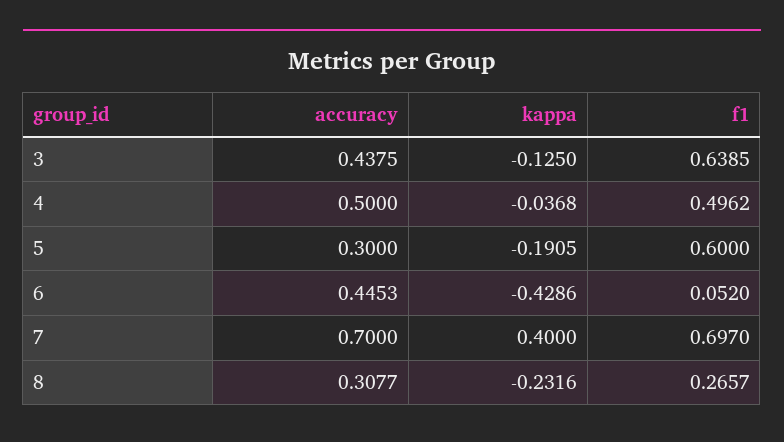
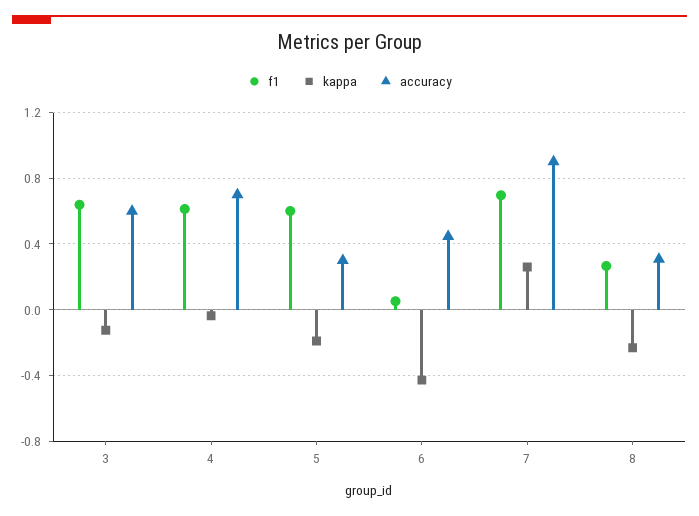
accuracy, 3: 0.4375 -> 0.6
accuracy, 4: 0.5 -> 0.7
f1, 4: 0.4962 -> 0.6
accuracy, 7: 0.7 -> 0.9
kappa, 7: 0.4 -> 0.25

